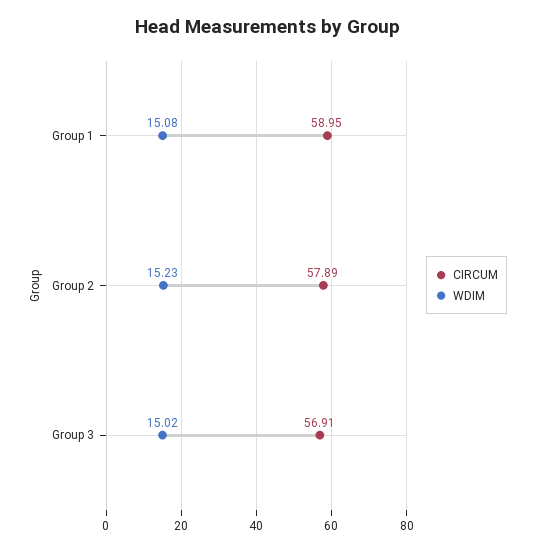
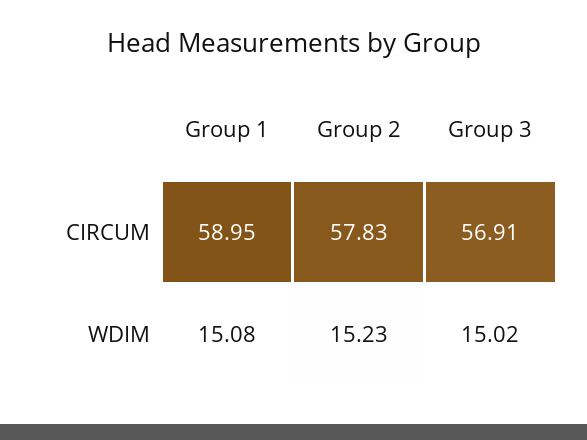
CIRCUM, Group 2: 57.89 -> 57.83

